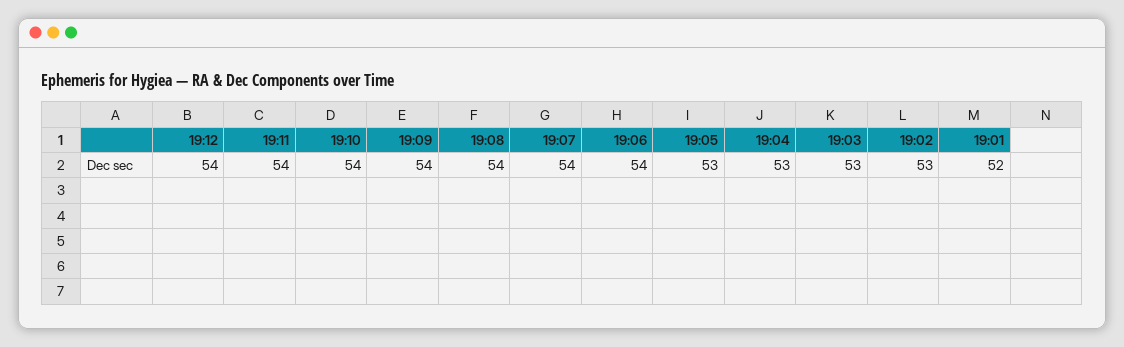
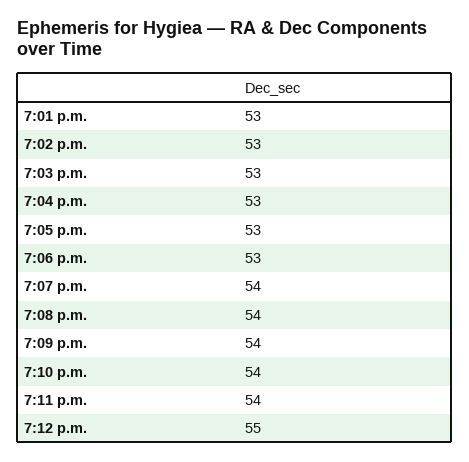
19:12: 54 -> 55
19:06: 54 -> 53
19:01: 52 -> 53

